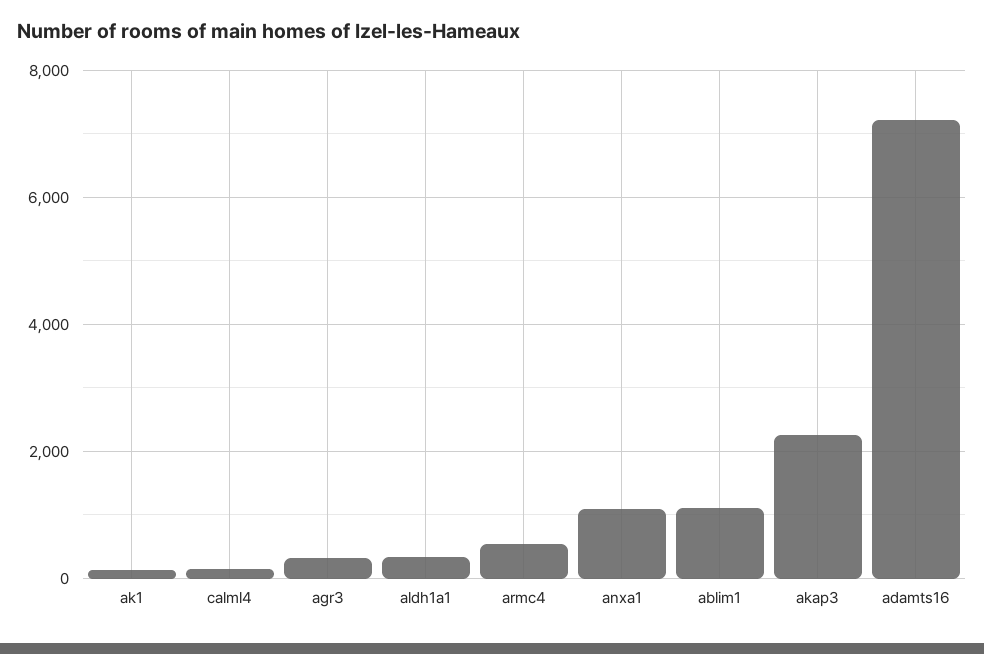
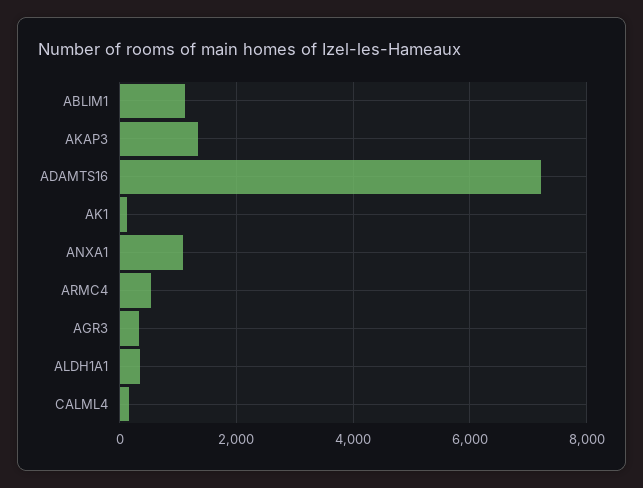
akap3: 2200 -> 1400

